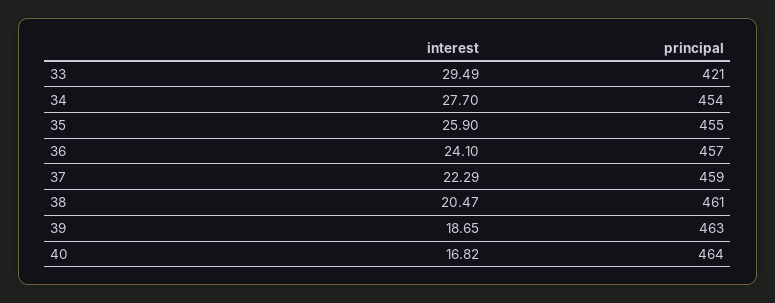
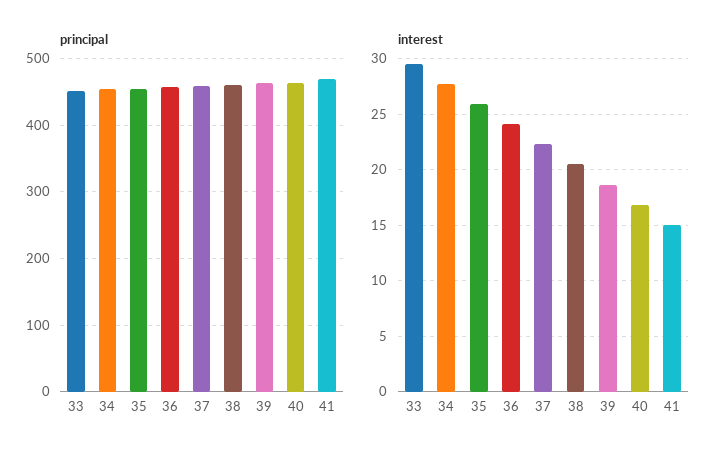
principal, 33: 421 -> 450
principal, 41: none -> 470
interest, 41: none -> 15

